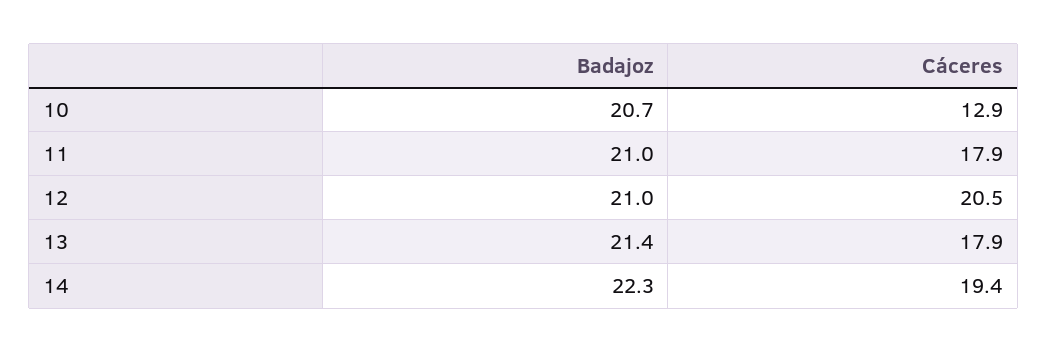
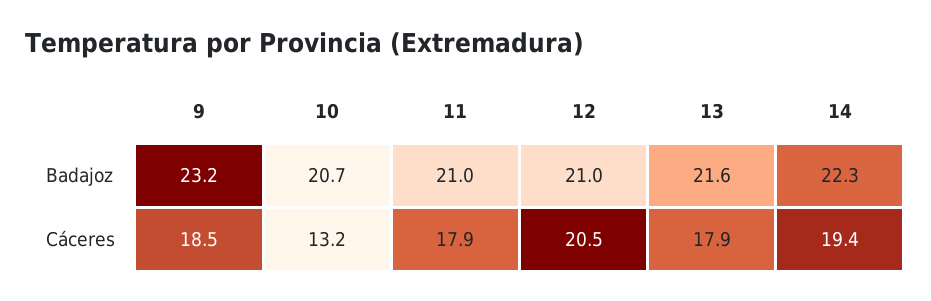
Cáceres, 10: 12.9 -> 13.2
Badajoz, 13: 21.4 -> 21.6
Badajoz, 9: none -> 23.2
Cáceres, 9: none -> 18.5

